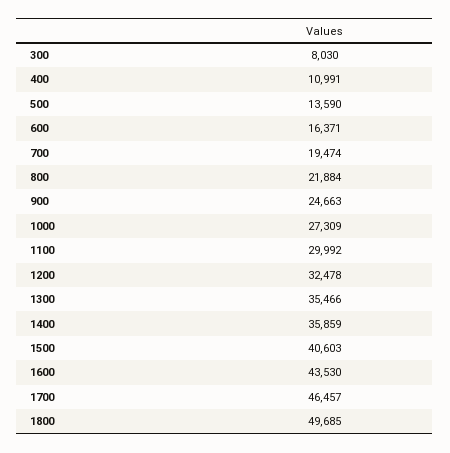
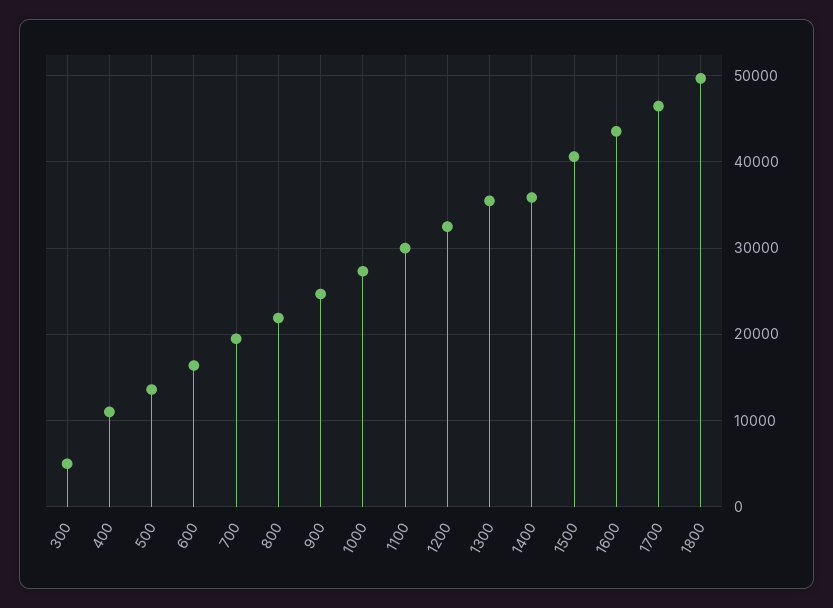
300: 8030 -> 5000

